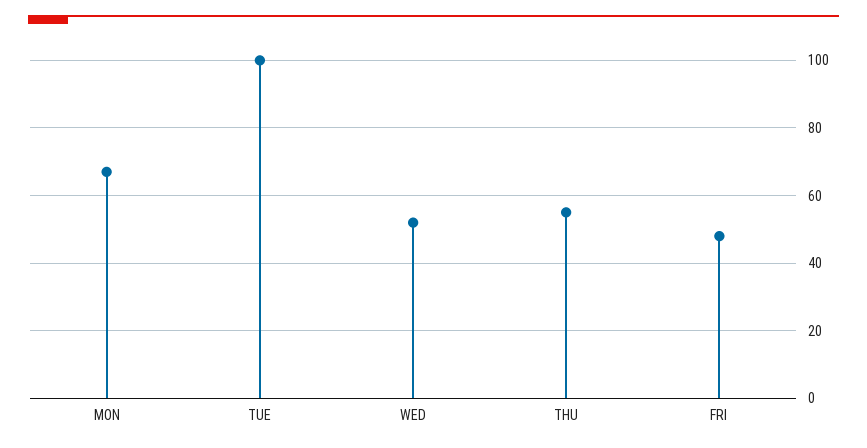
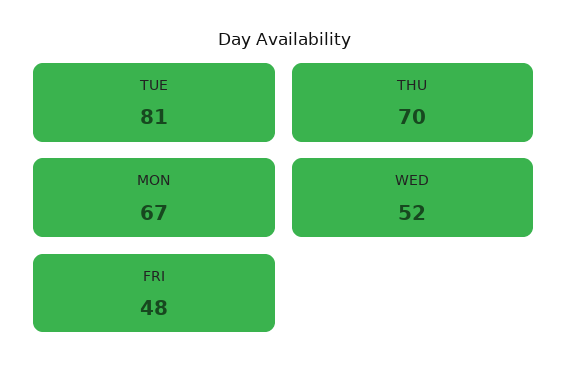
TUE: 100 -> 81
THU: 55 -> 70

